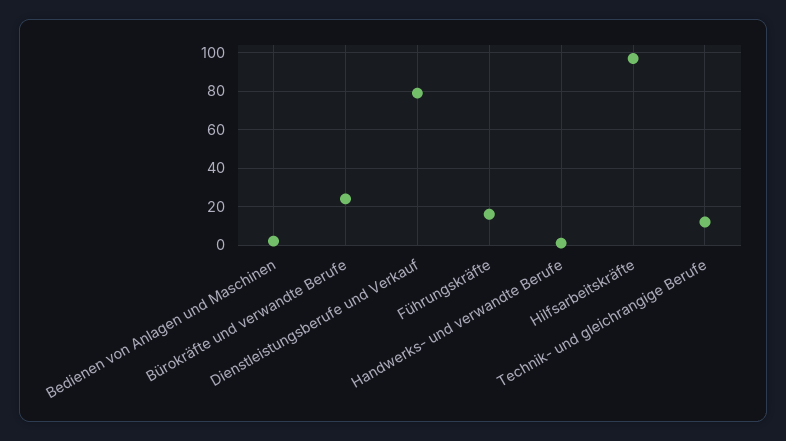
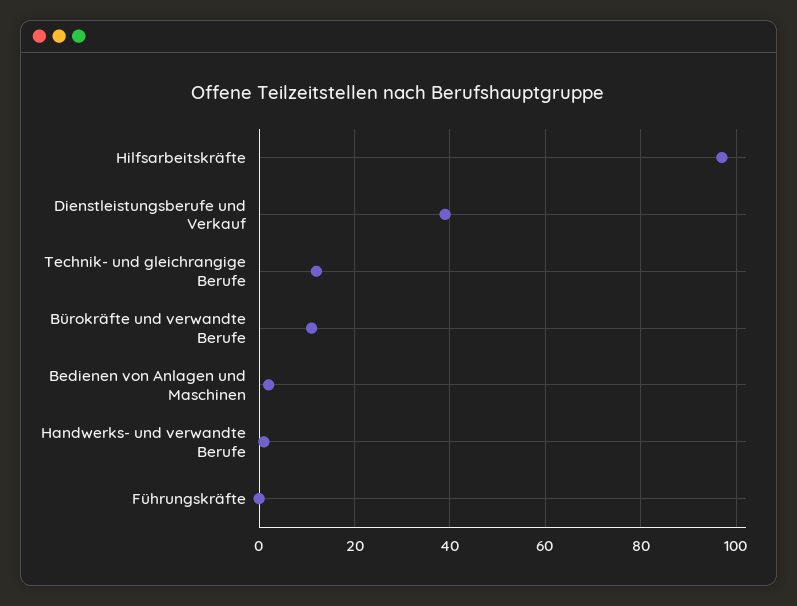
Bürokräfte und verwandte Berufe: 25 -> 10
Dienstleistungsberufe und Verkauf: 80 -> 40
Führungskräfte: 15 -> 0

